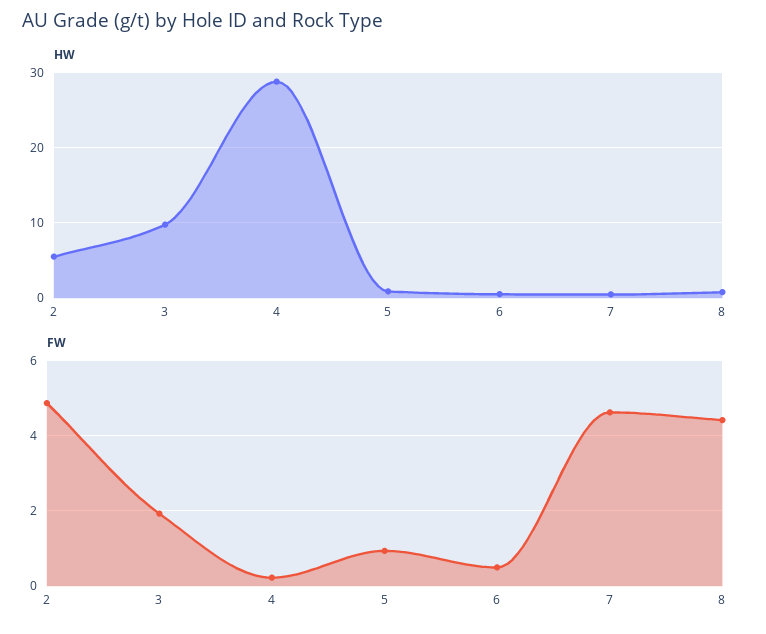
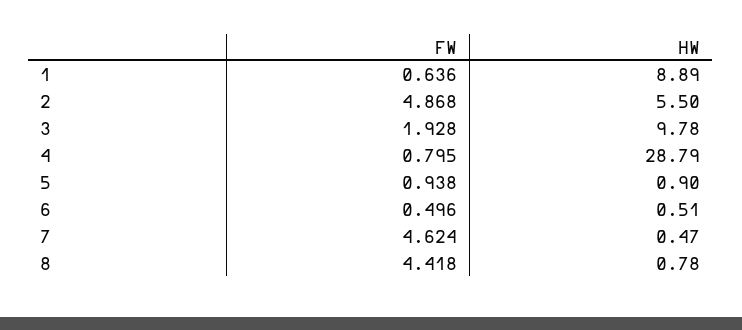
FW, 4: 0.2 -> 0.795
FW, 1: none -> 0.636
HW, 1: none -> 8.89

